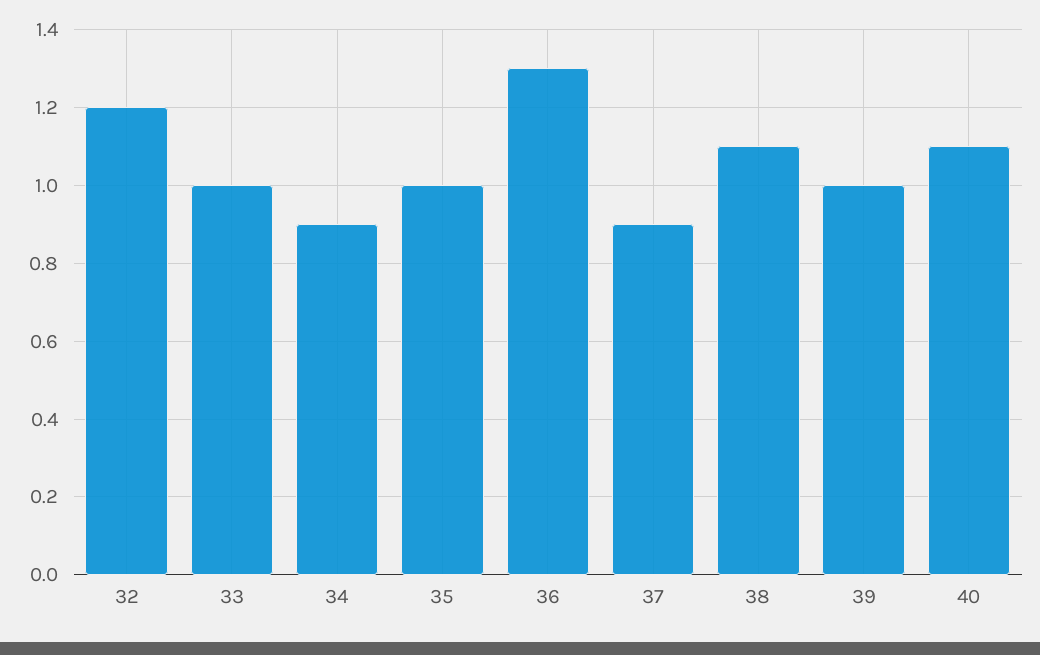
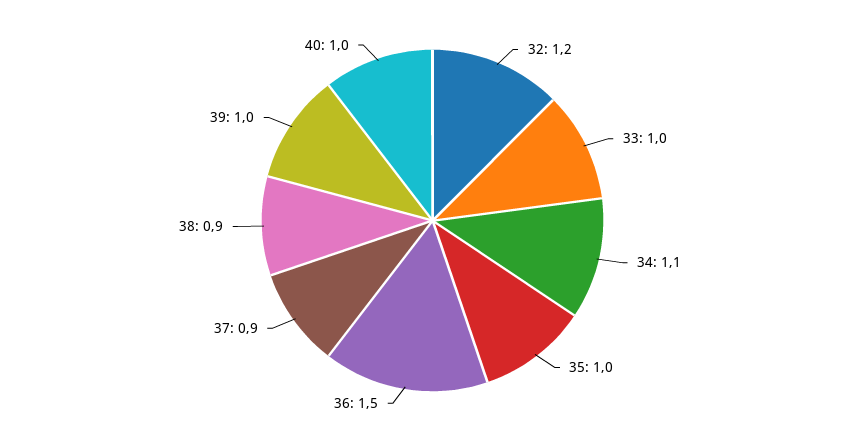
34: 0.9 -> 1.1
36: 1.3 -> 1.5
38: 1.1 -> 0.9
40: 1.1 -> 1

